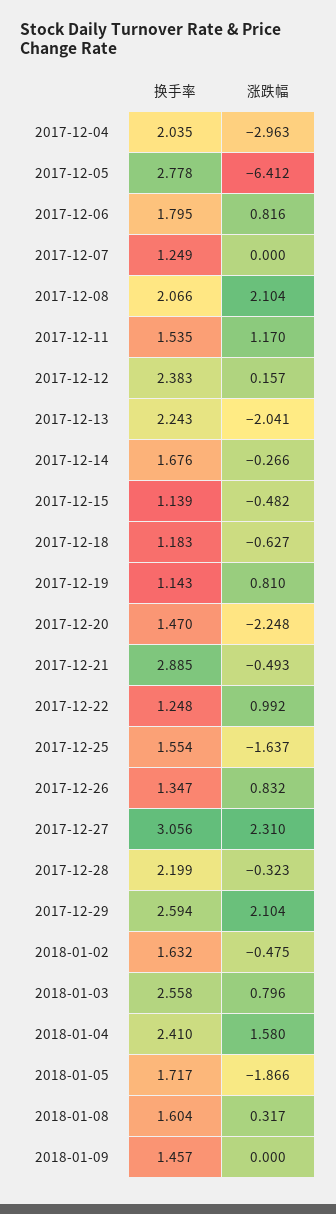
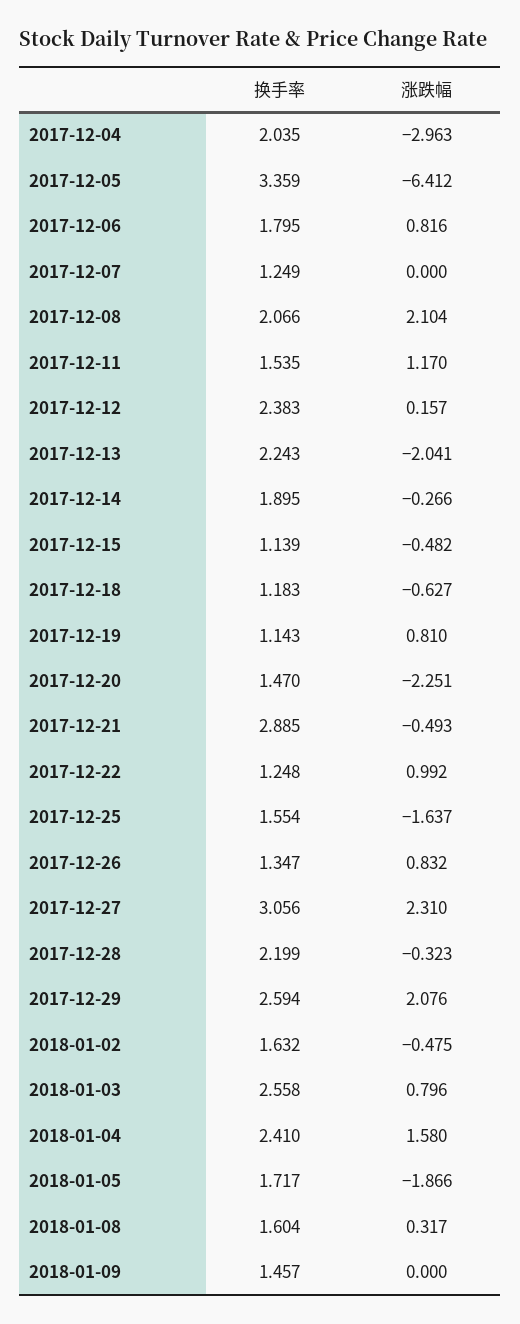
换手率, 2017-12-05: 2.778 -> 3.359
换手率, 2017-12-14: 1.676 -> 1.895
涨跌幅, 2017-12-20: -2.248 -> -2.251
涨跌幅, 2017-12-29: 2.104 -> 2.076

